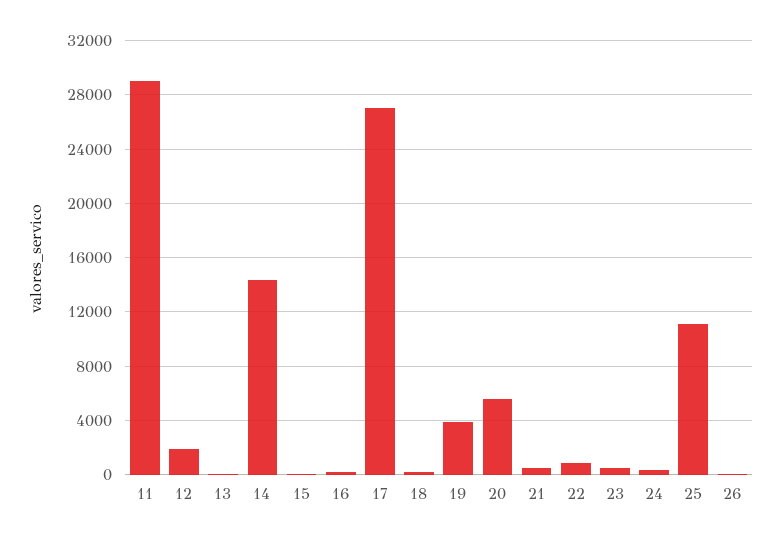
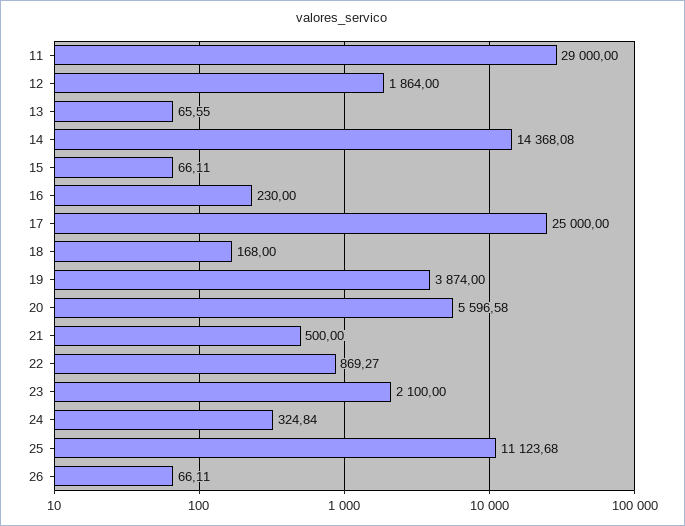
17: 27000 -> 25000
23: 500 -> 2100

